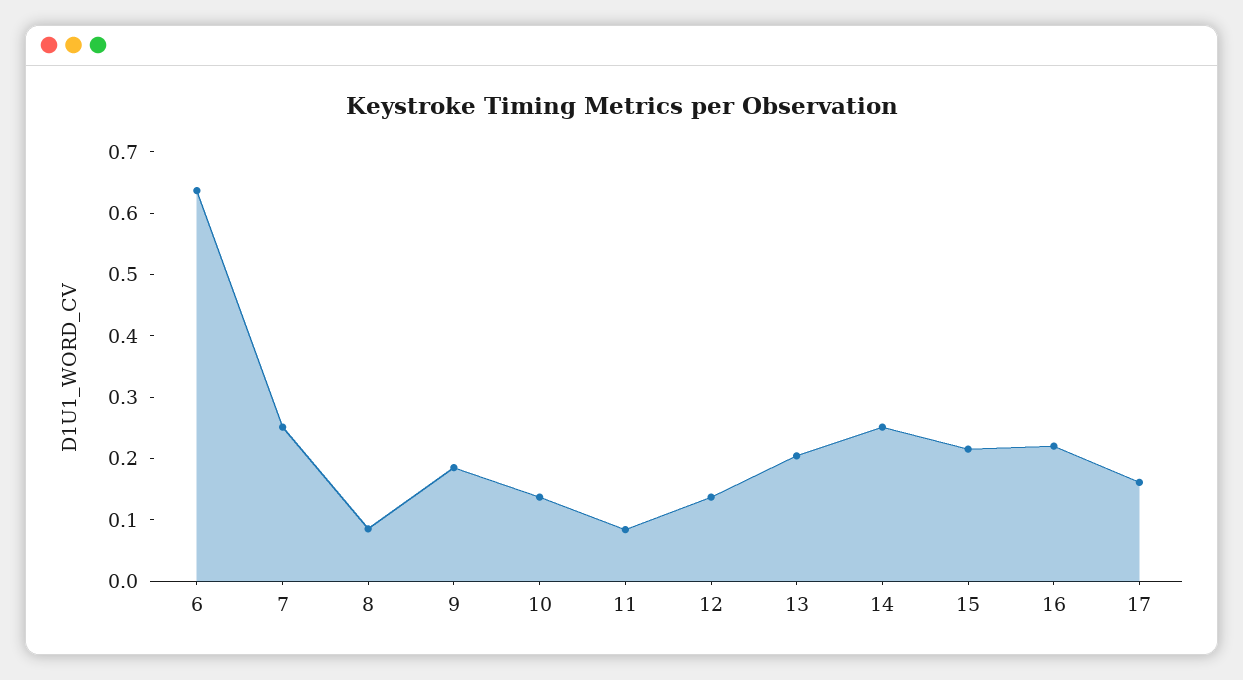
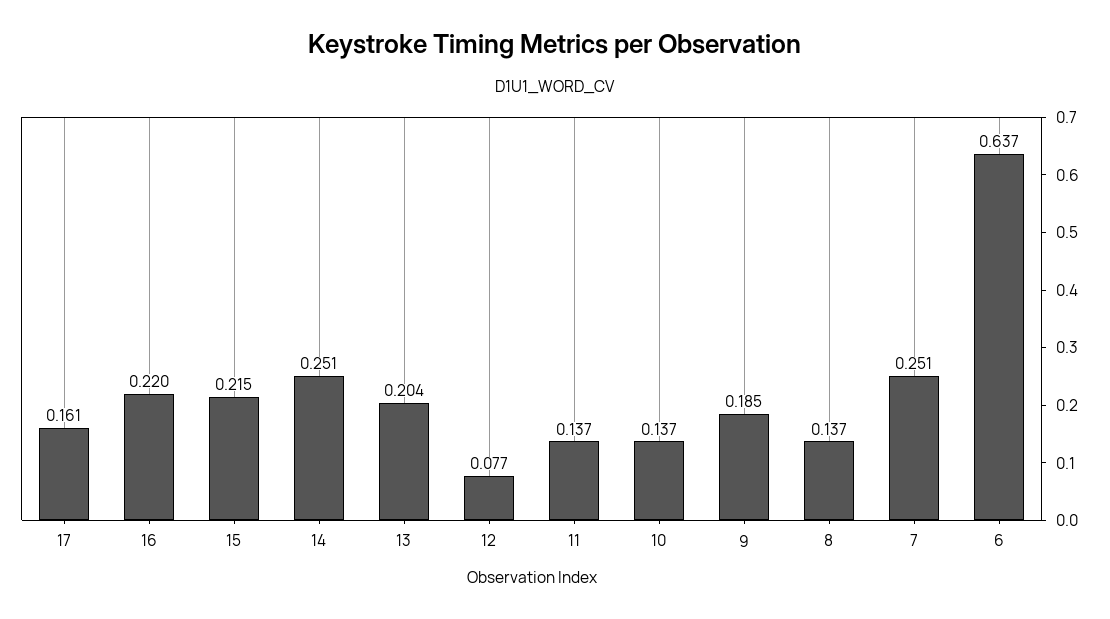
8: 0.08 -> 0.137
11: 0.08 -> 0.137
12: 0.14 -> 0.077

